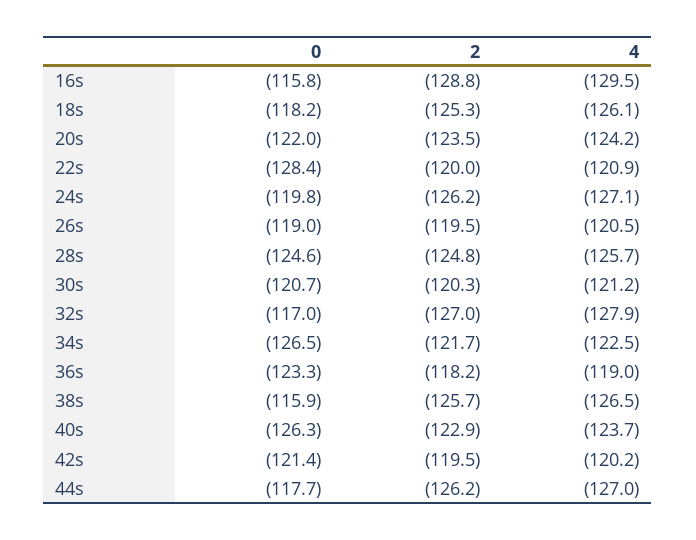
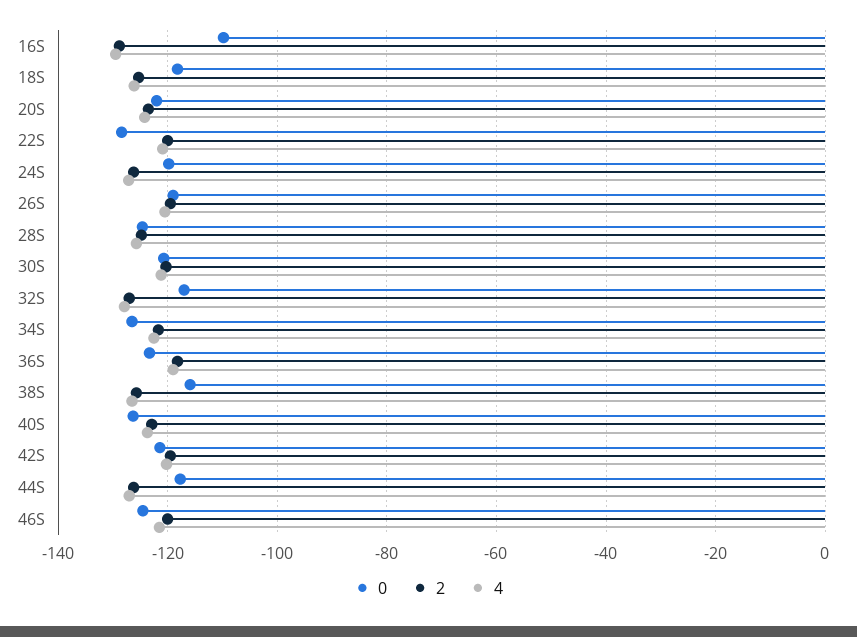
0, 16s: -115.8 -> -110
0, 46S: none -> -124
2, 46S: none -> -120
4, 46S: none -> -122

